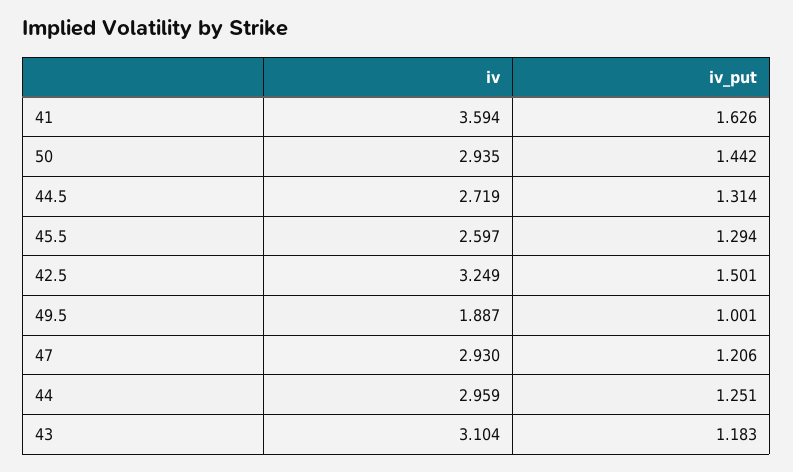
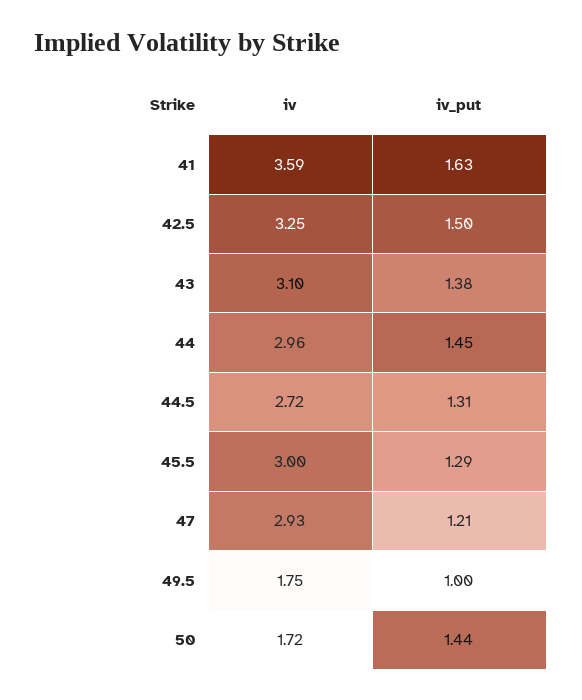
iv, 50: 2.935 -> 1.72
iv, 45.5: 2.597 -> 3
iv, 49.5: 1.887 -> 1.75
iv_put, 44: 1.251 -> 1.45
iv_put, 43: 1.183 -> 1.38

